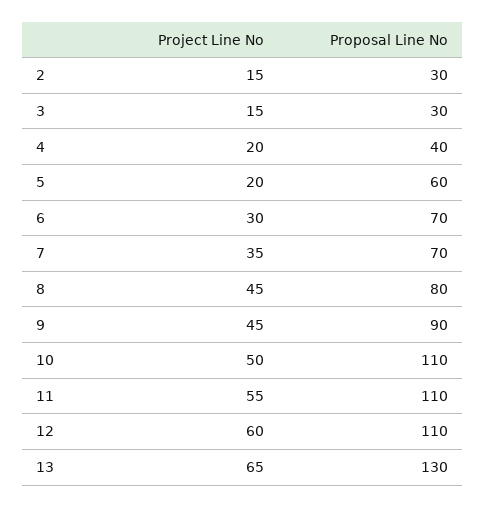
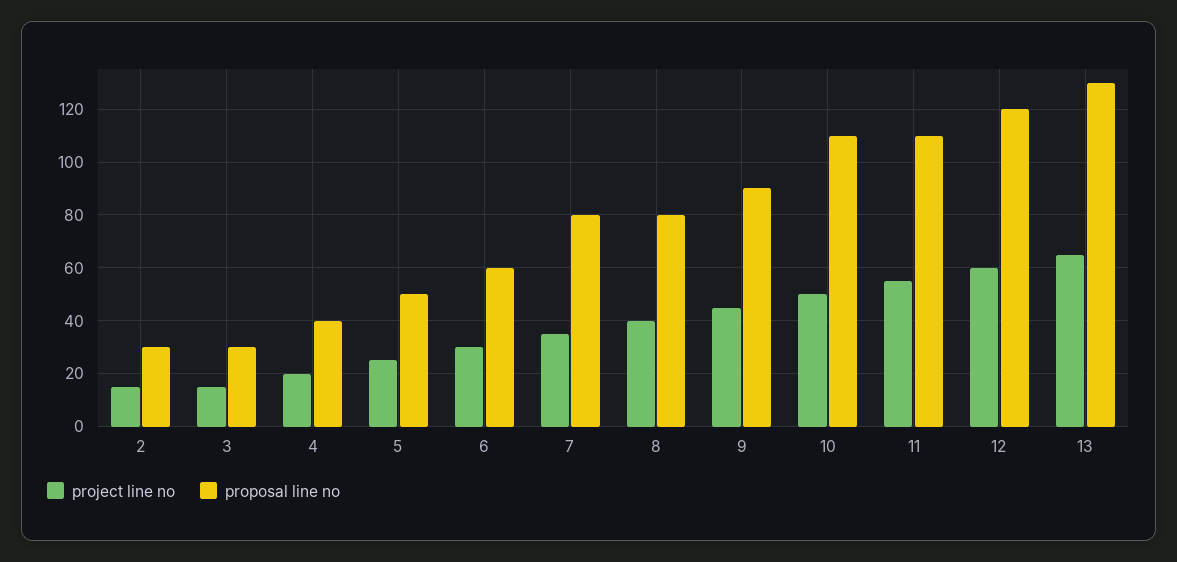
Project Line No, 5: 20 -> 25
Proposal Line No, 5: 60 -> 50
Proposal Line No, 6: 70 -> 60
Proposal Line No, 7: 70 -> 80
Project Line No, 8: 45 -> 40
Proposal Line No, 12: 110 -> 120

